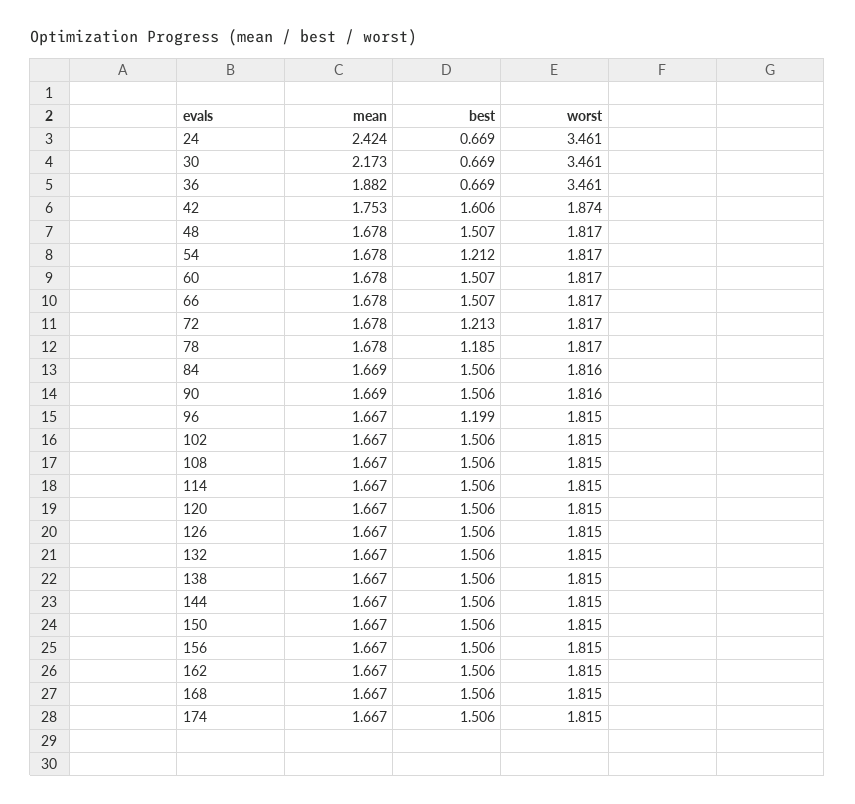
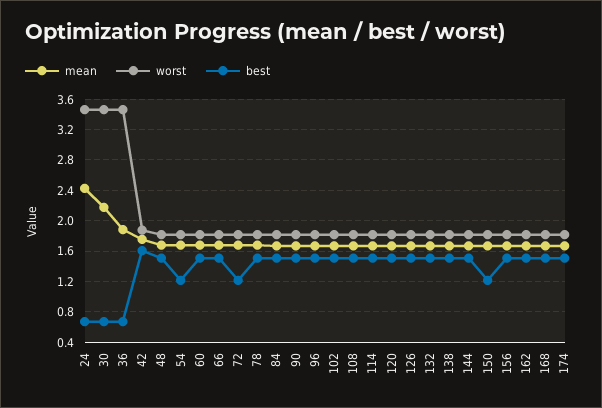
best, 78: 1.185 -> 1.5
best, 96: 1.199 -> 1.5
best, 150: 1.506 -> 1.2

